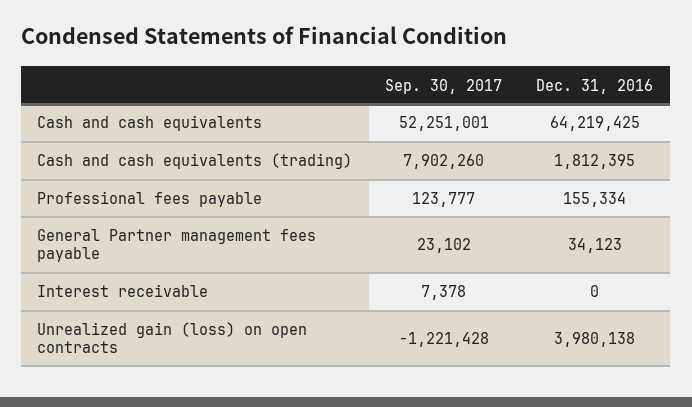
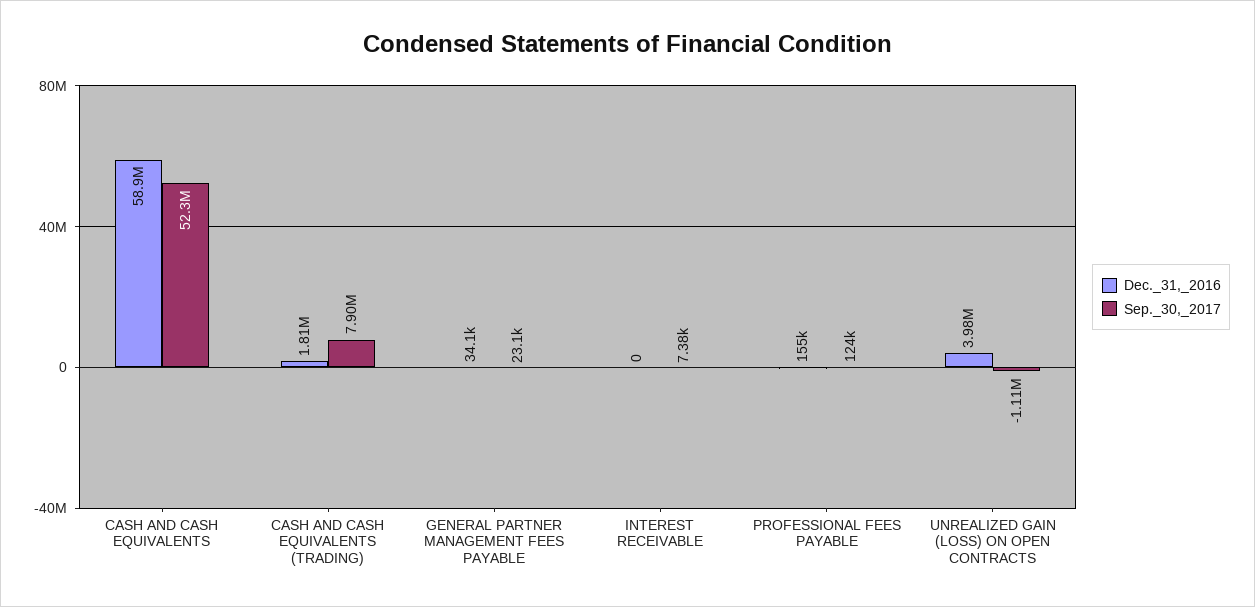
Dec. 31, 2016, Cash and cash equivalents: 64219425 -> 58900000
Sep. 30, 2017, Unrealized gain (loss) on open contracts: -1221428 -> -1110000

